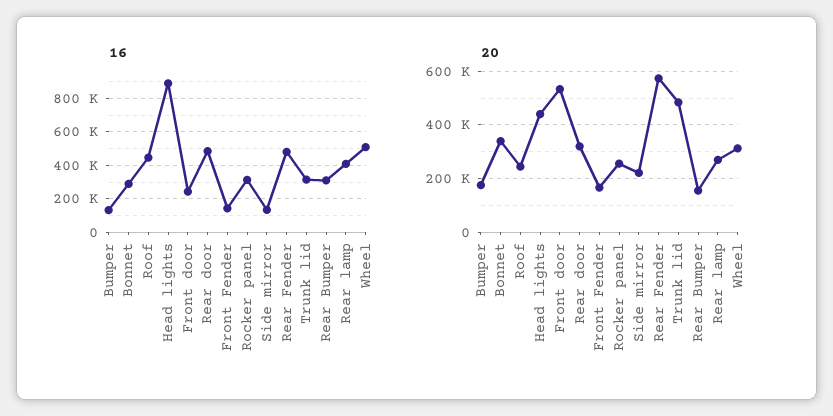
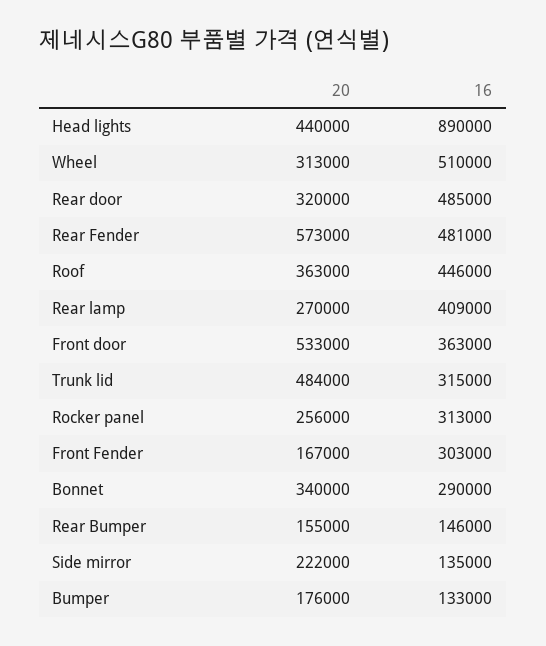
16, Front door: 250000 -> 363000
16, Front Fender: 150000 -> 303000
16, Rear Bumper: 300000 -> 146000
20, Roof: 250000 -> 363000

